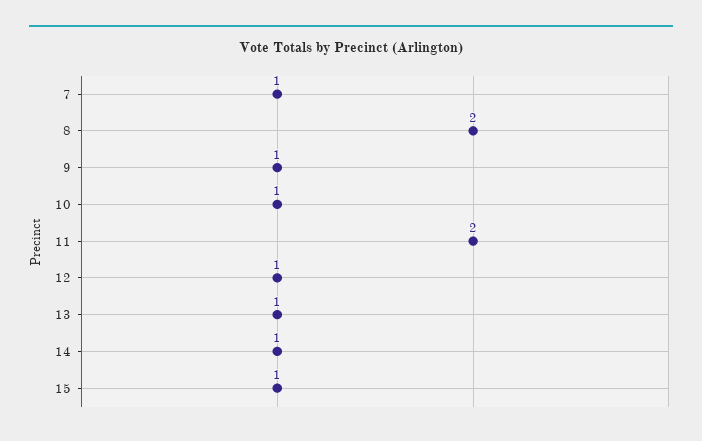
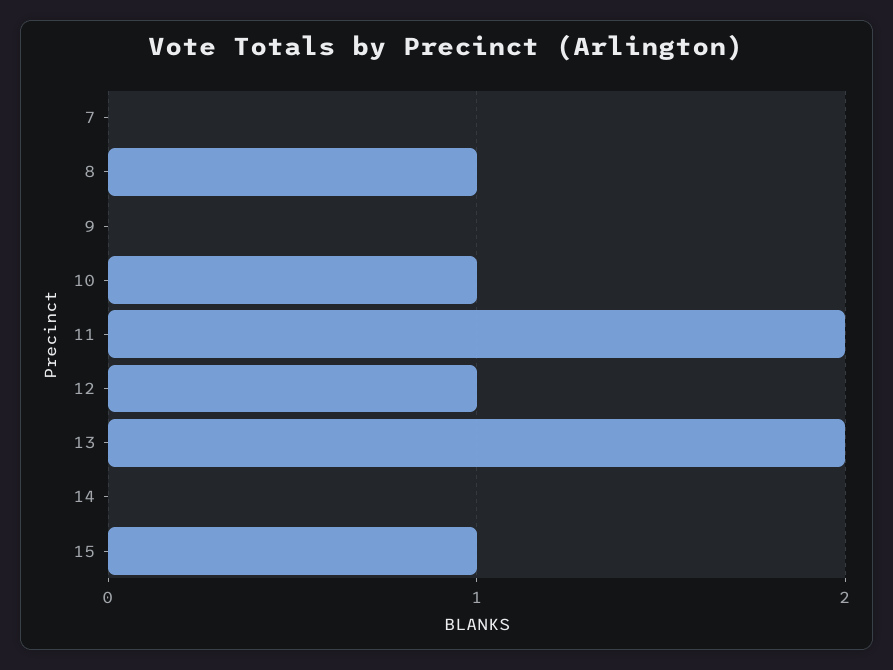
7: 1 -> 0
8: 2 -> 1
9: 1 -> 0
13: 1 -> 2
14: 1 -> 0

